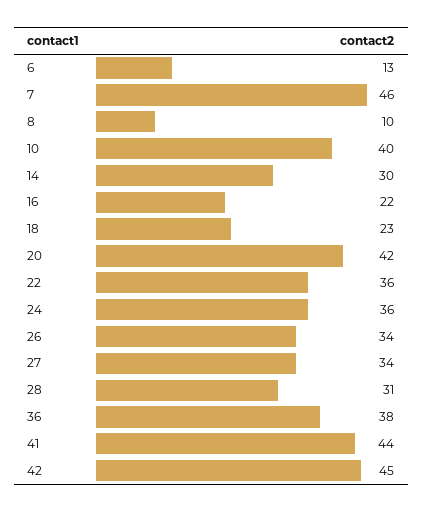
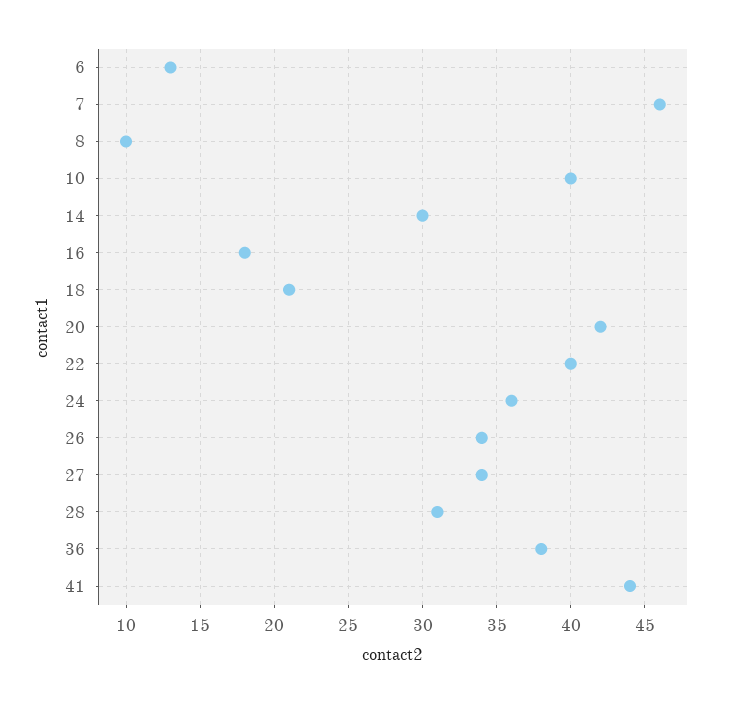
16: 22 -> 18
18: 23 -> 21
22: 36 -> 40
42: 45 -> none

